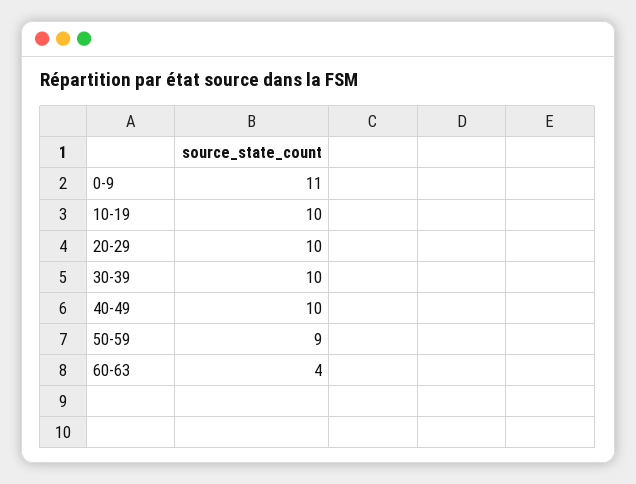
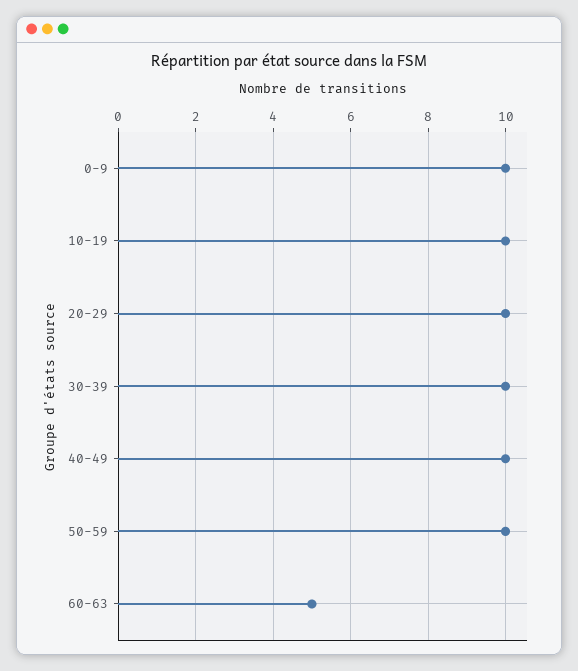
0-9: 11 -> 10
50-59: 9 -> 10
60-63: 4 -> 5

